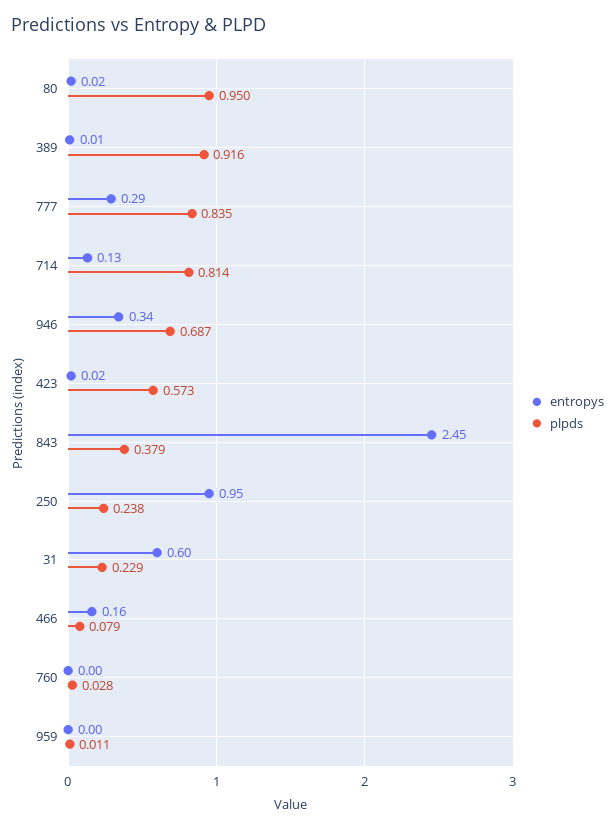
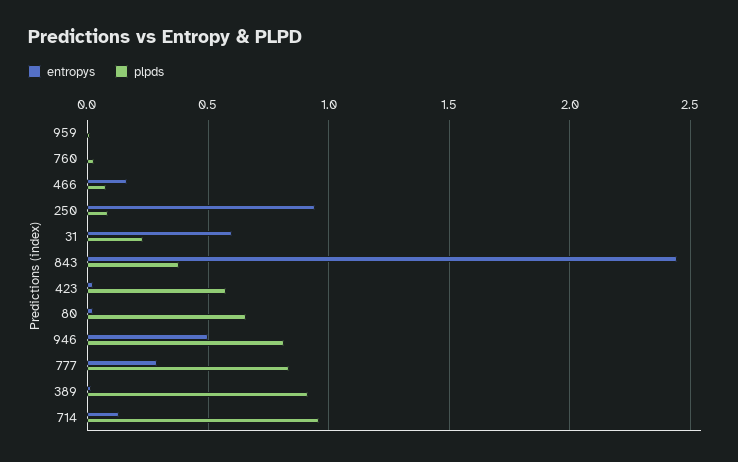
plpds, 80: 0.95 -> 0.65
plpds, 714: 0.814 -> 0.95
entropys, 946: 0.34 -> 0.5
plpds, 946: 0.687 -> 0.8
plpds, 250: 0.238 -> 0.1

